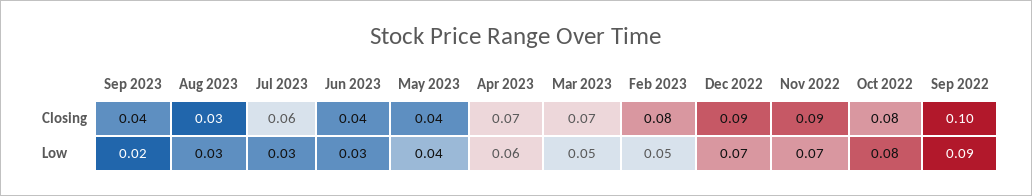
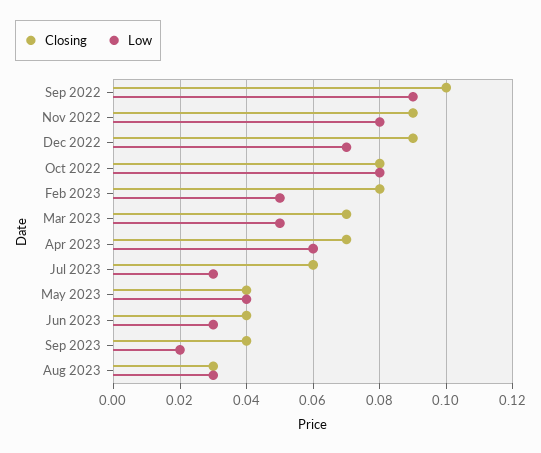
Low, Nov 2022: 0.07 -> 0.08

